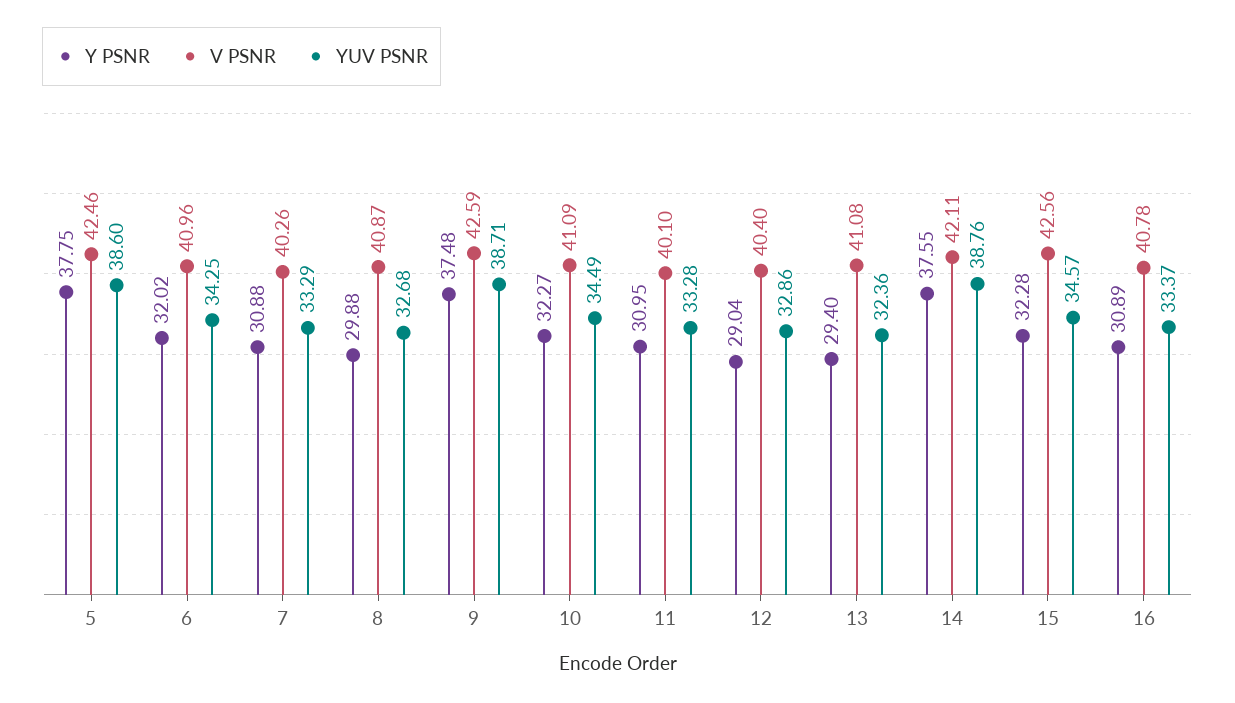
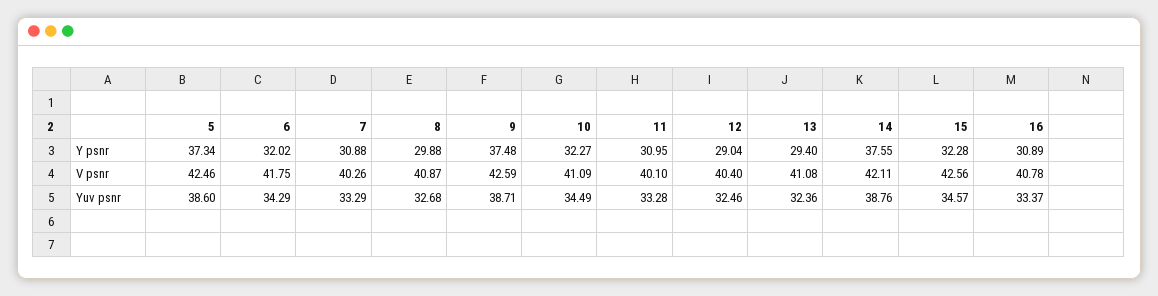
Y PSNR, 5: 37.75 -> 37.34
V PSNR, 6: 40.96 -> 41.75
YUV PSNR, 6: 34.25 -> 34.29
YUV PSNR, 12: 32.86 -> 32.46

